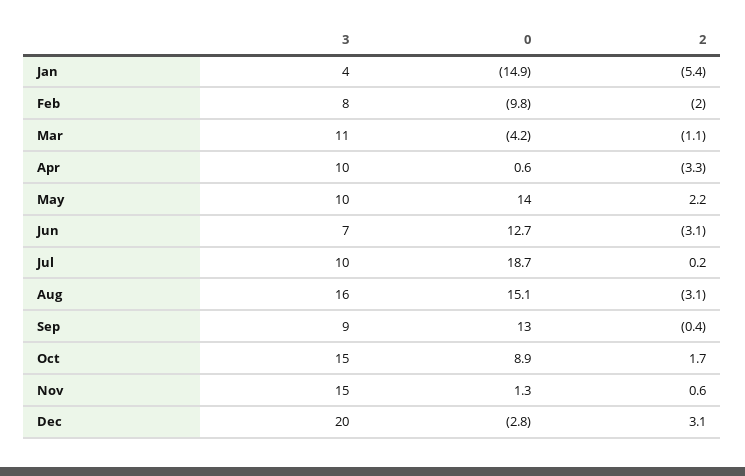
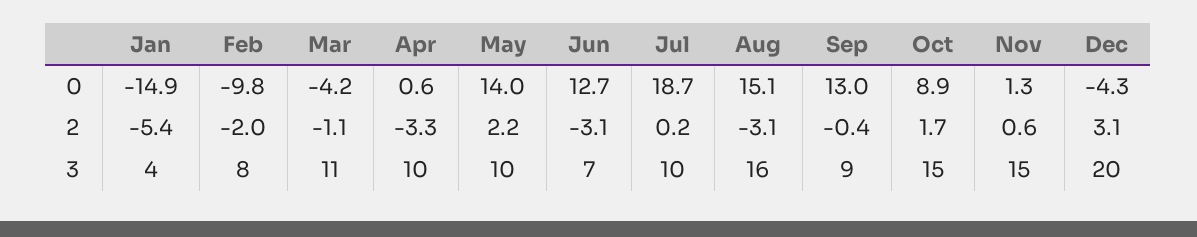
0, Dec: -2.8 -> -4.3

